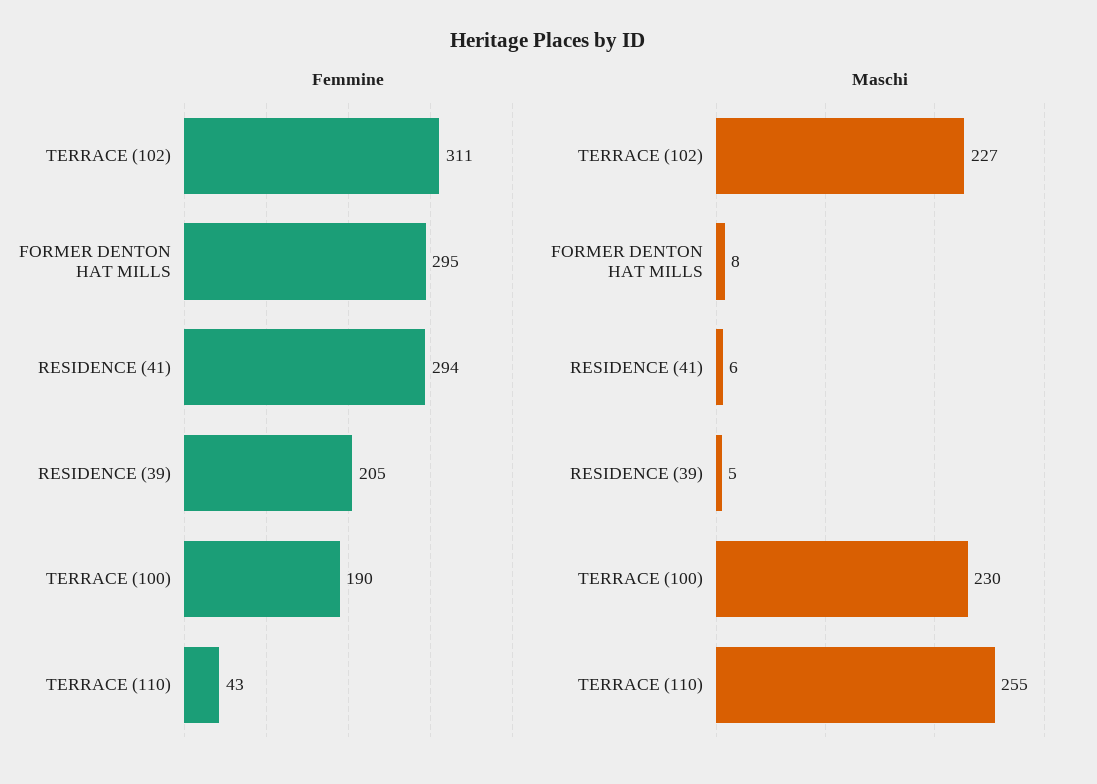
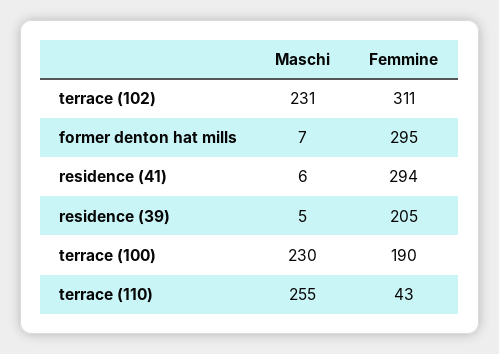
Maschi, TERRACE (102): 227 -> 231
Maschi, FORMER DENTON HAT MILLS: 8 -> 7

